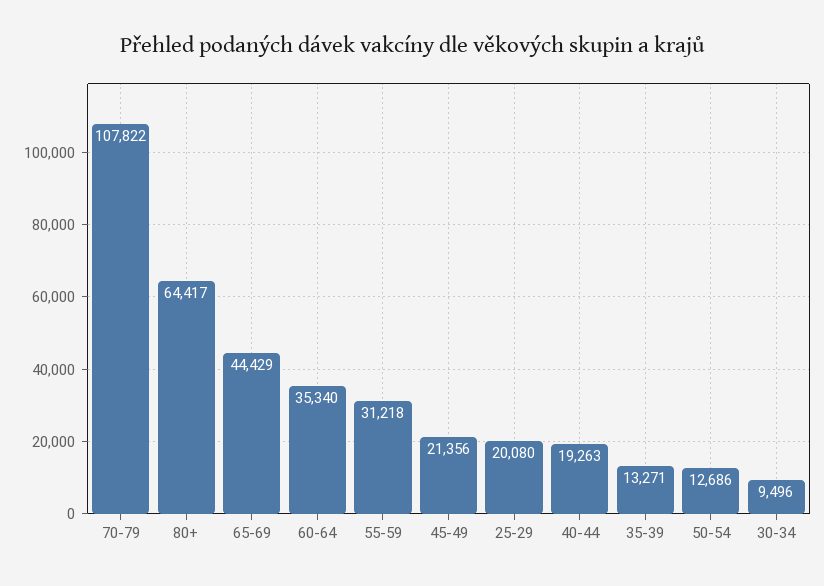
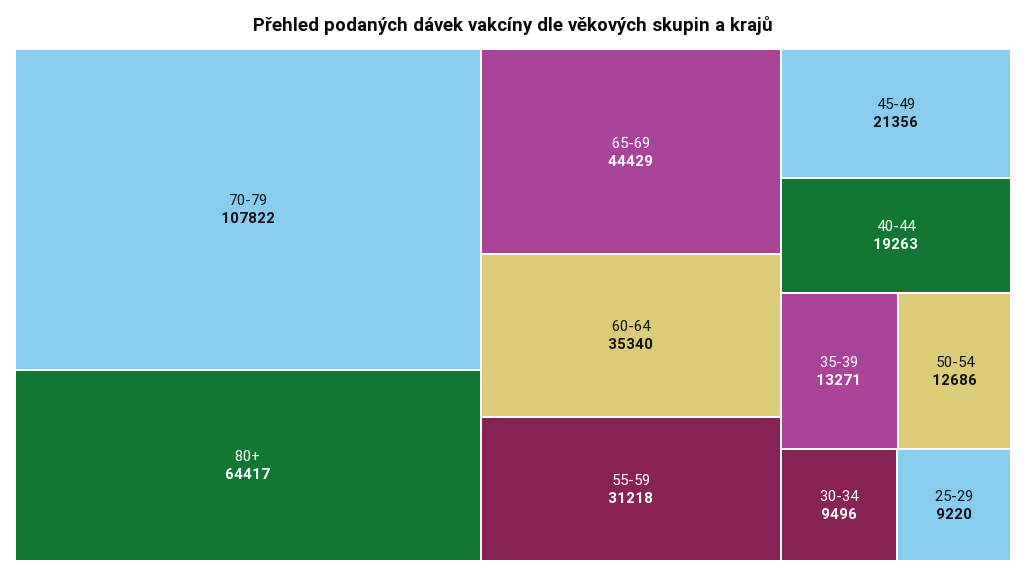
25-29: 20080 -> 9220

